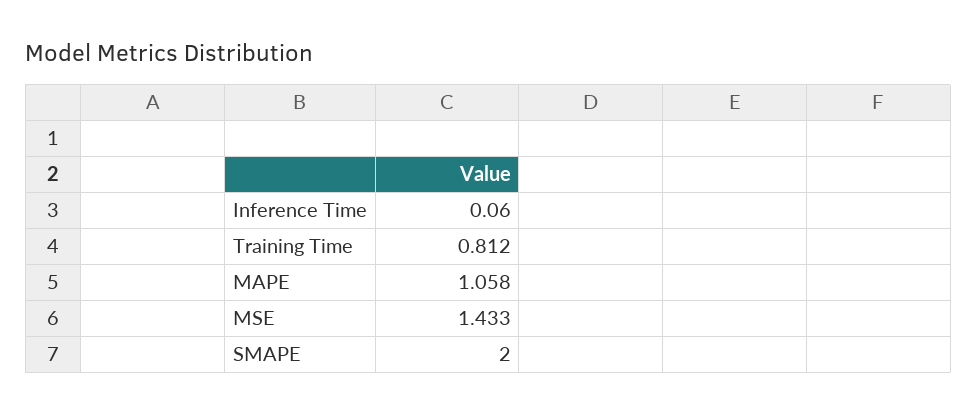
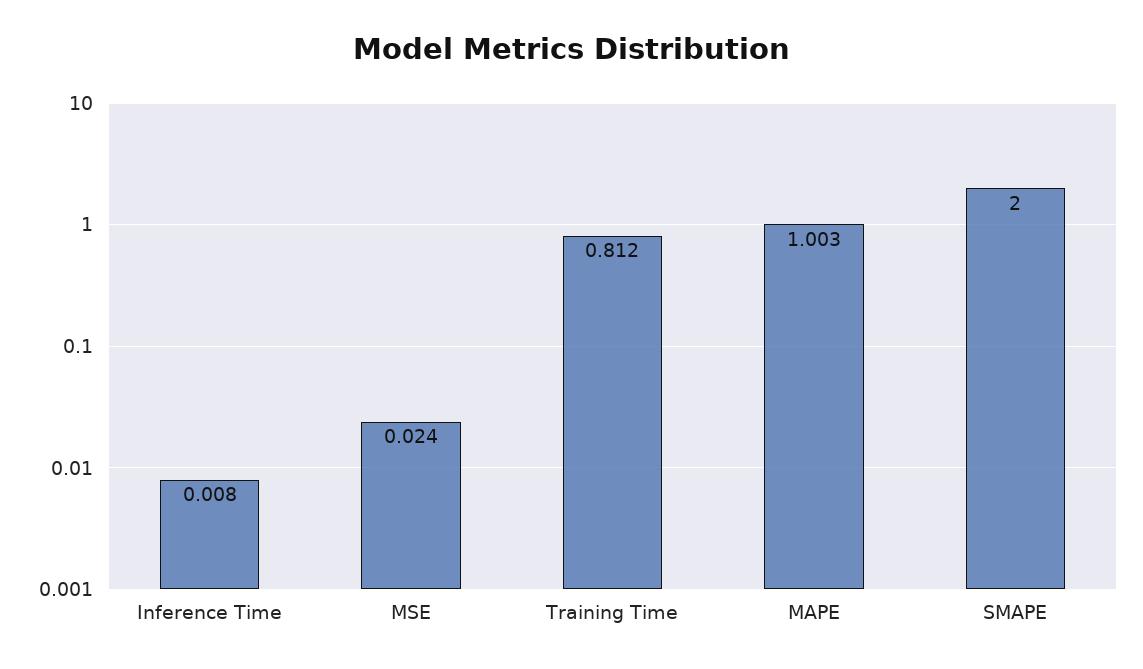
Inference Time: 0.06 -> 0.008
MAPE: 1.058 -> 1.003
MSE: 1.433 -> 0.024

